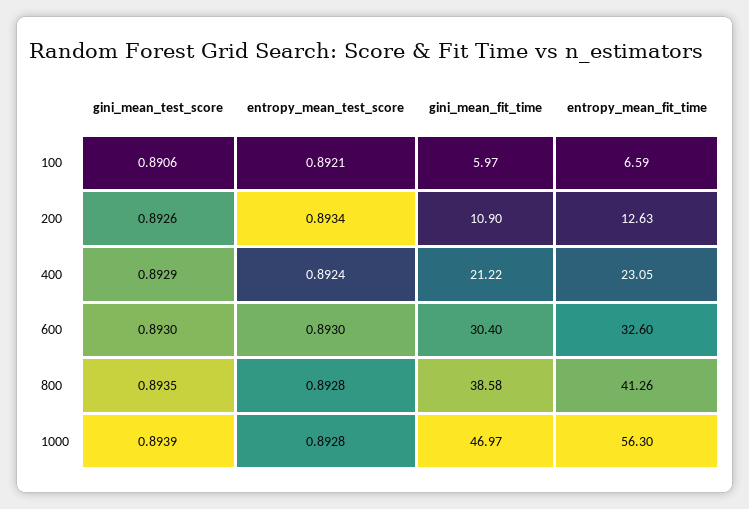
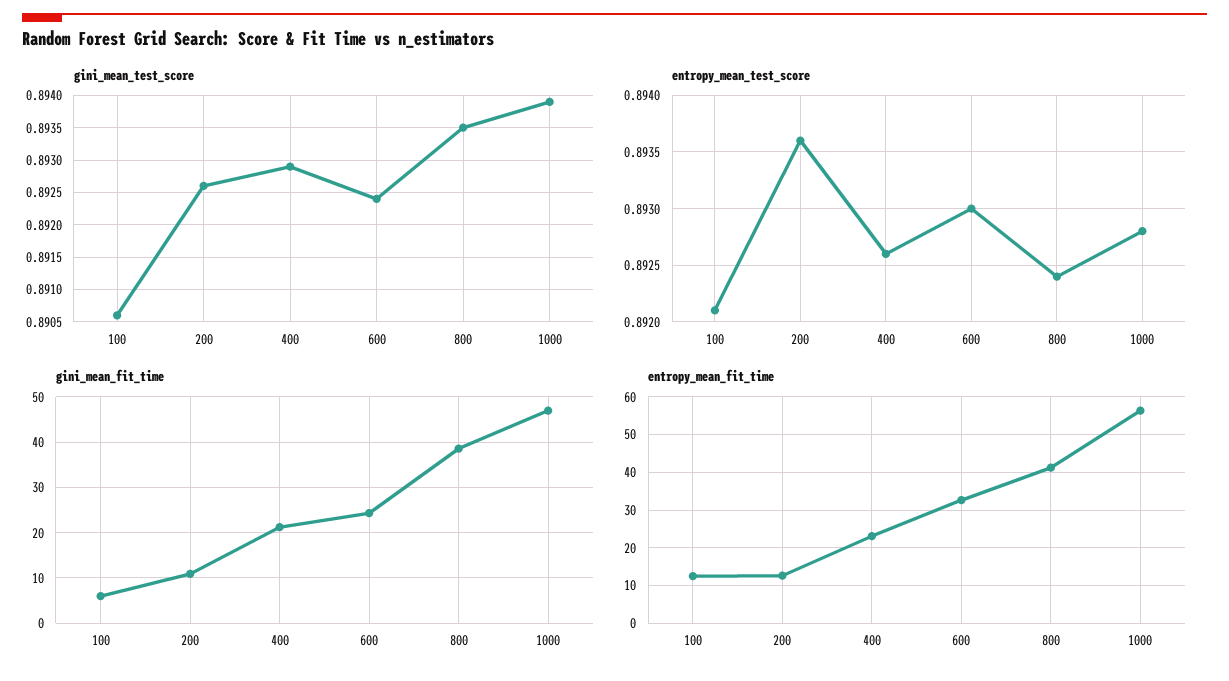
entropy_mean_fit_time, 100: 6.59 -> 12
entropy_mean_test_score, 200: 0.8934 -> 0.8936
entropy_mean_test_score, 400: 0.8924 -> 0.8926
gini_mean_test_score, 600: 0.893 -> 0.8924
gini_mean_fit_time, 600: 30.4 -> 24
entropy_mean_test_score, 800: 0.8928 -> 0.8924

